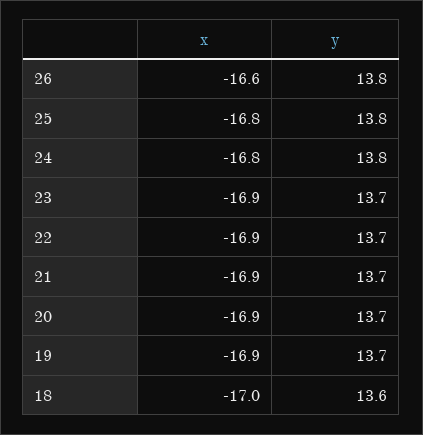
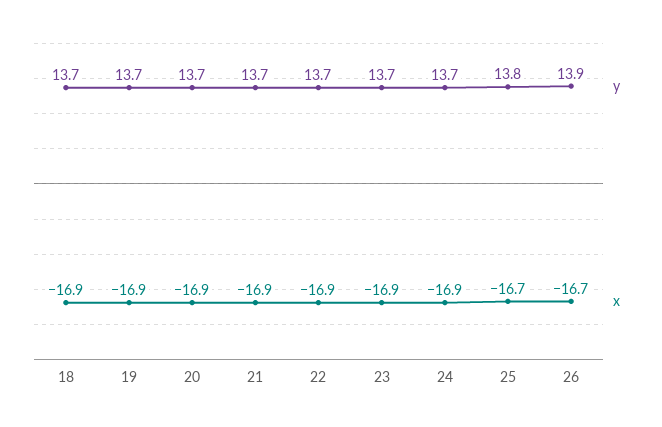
x, 26: -16.6 -> -16.7
y, 26: 13.8 -> 13.9
x, 25: -16.8 -> -16.7
x, 24: -16.8 -> -16.9
y, 24: 13.8 -> 13.7
x, 18: -17 -> -16.9
y, 18: 13.6 -> 13.7

